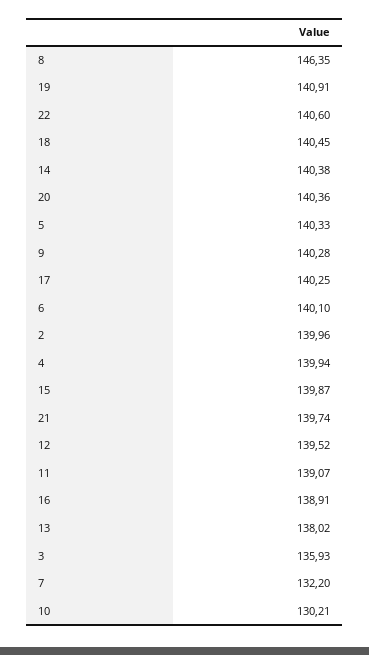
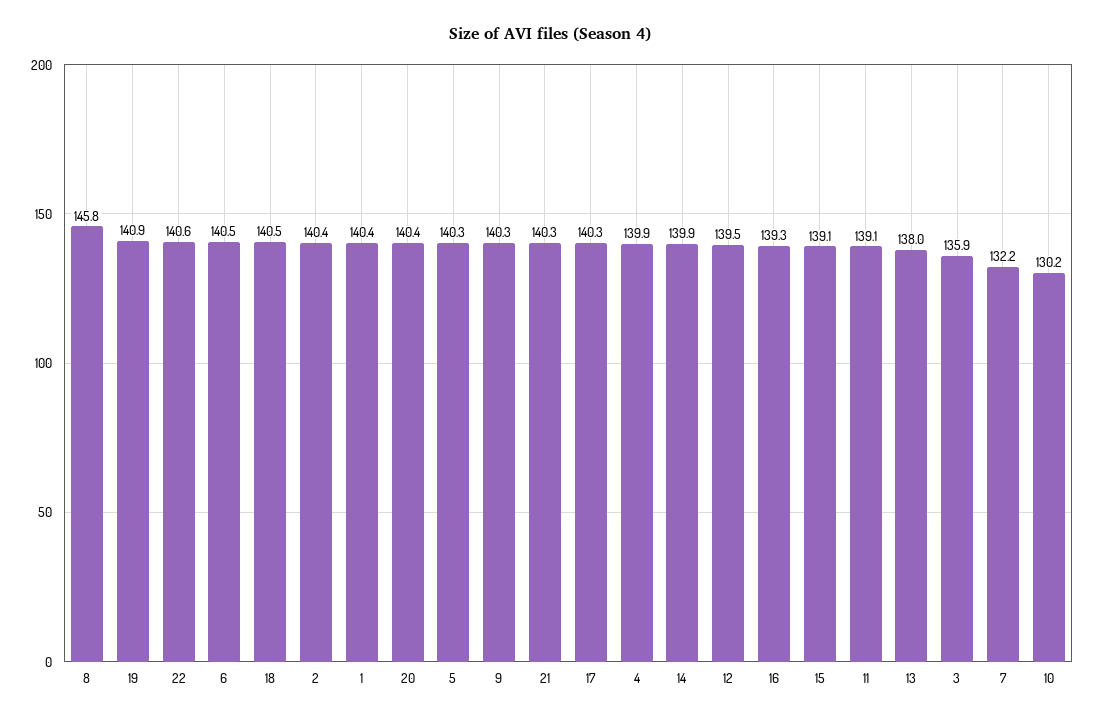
8: 146.35 -> 145.8
14: 140.38 -> 139.9
6: 140.1 -> 140.5
2: 139.96 -> 140.4
15: 139.87 -> 139.1
21: 139.74 -> 140.3
16: 138.91 -> 139.3
1: none -> 140.4

